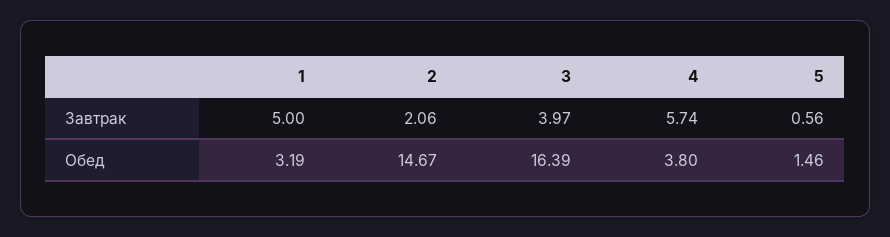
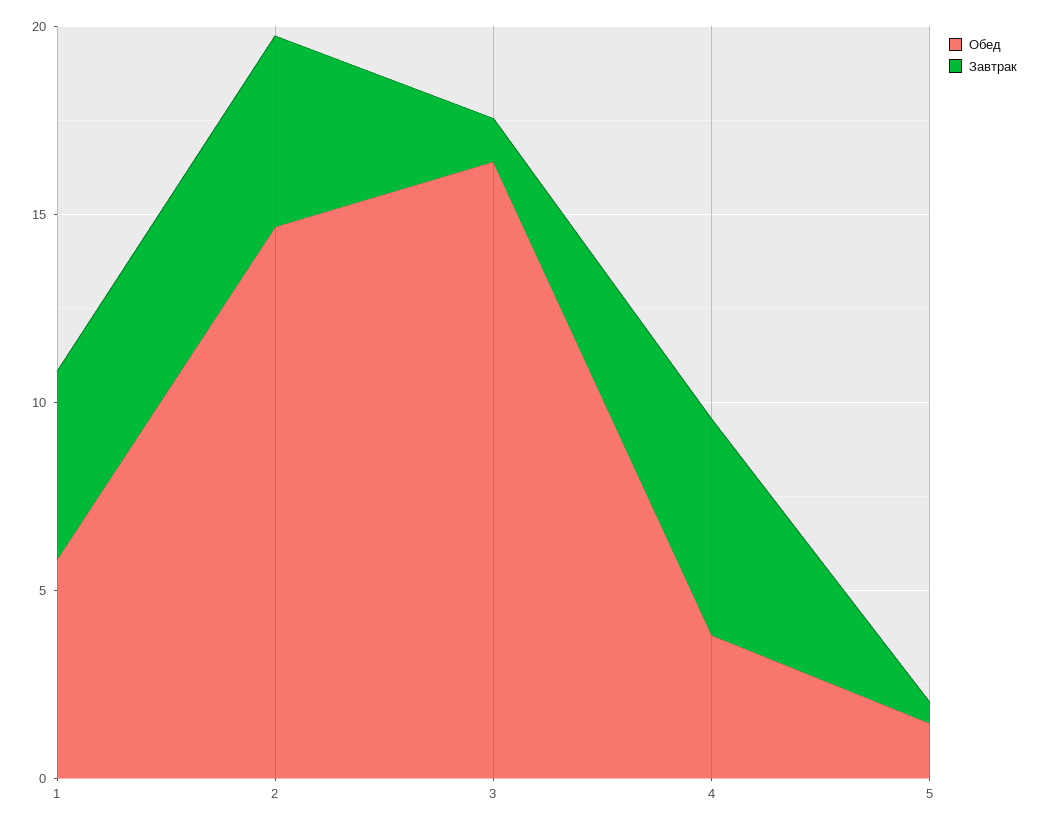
Завтрак, 2: 2.06 -> 5
Завтрак, 3: 3.97 -> 1
Обед, 1: 3.19 -> 6

